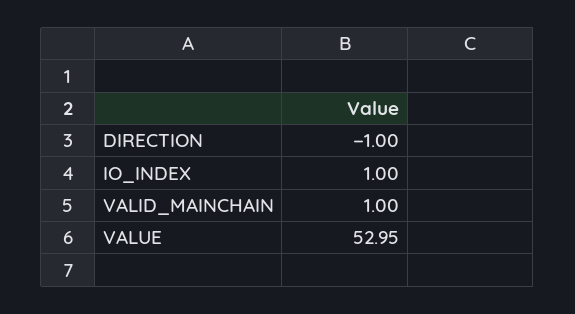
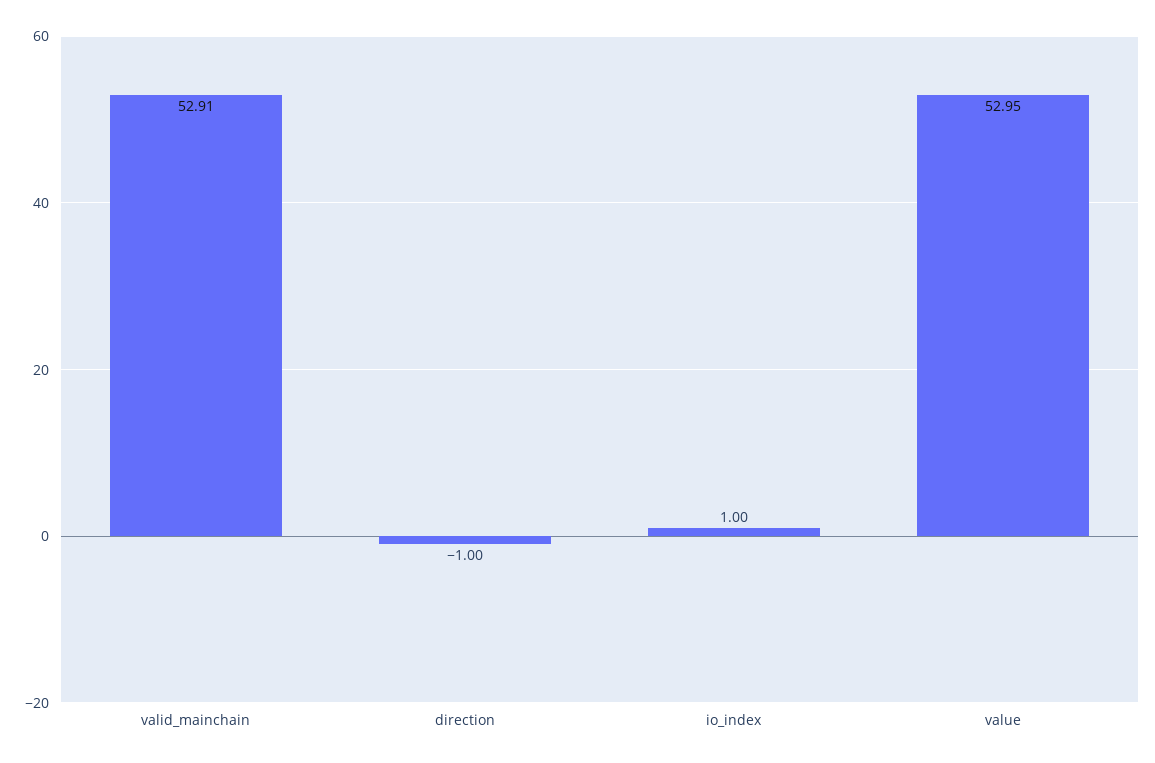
VALID_MAINCHAIN: 1 -> 52.91

